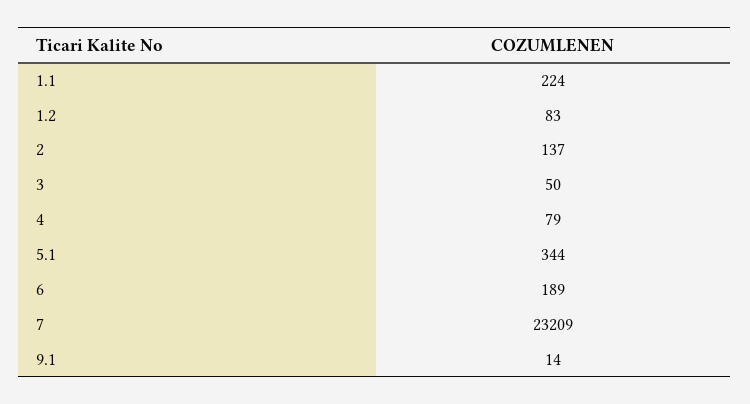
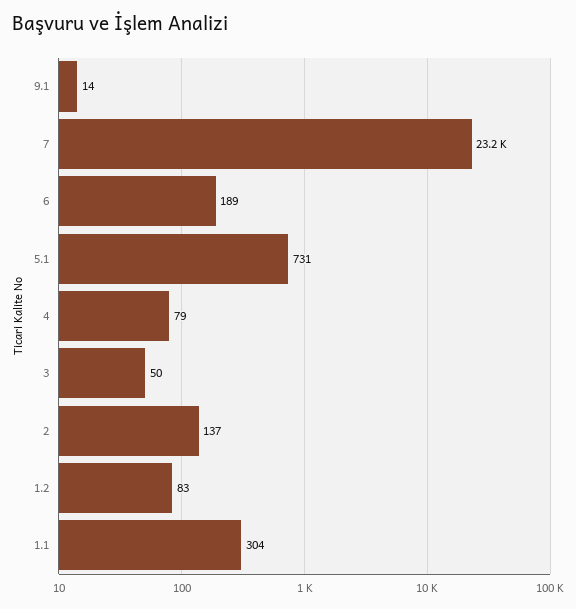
1.1: 224 -> 304
5.1: 344 -> 731

